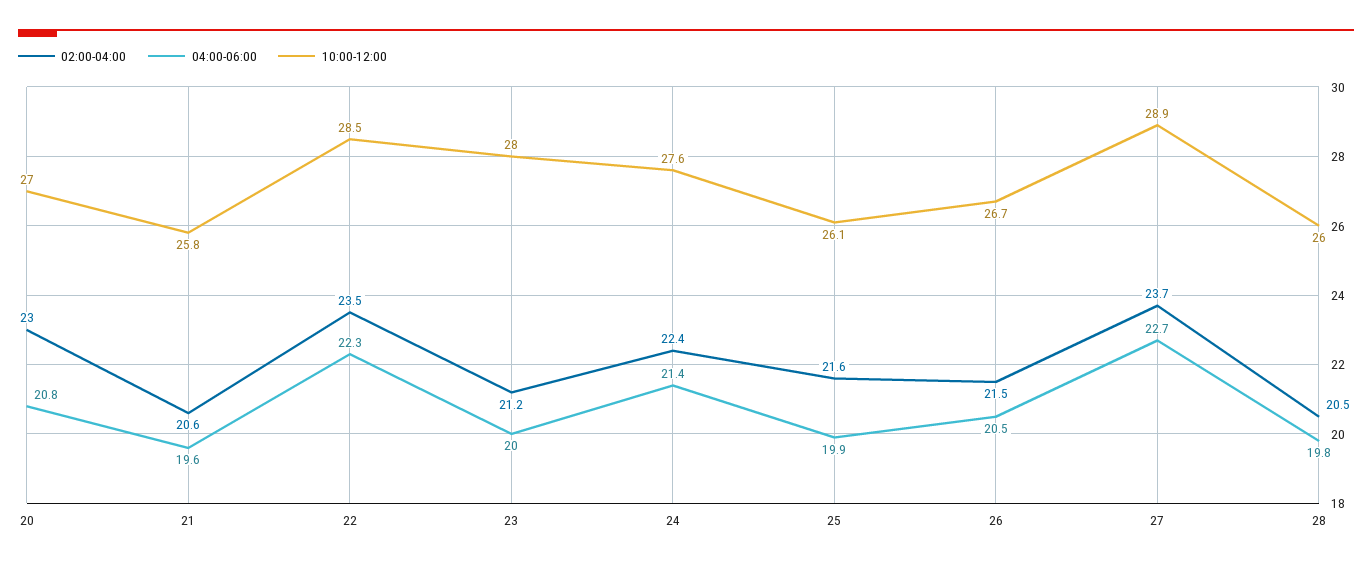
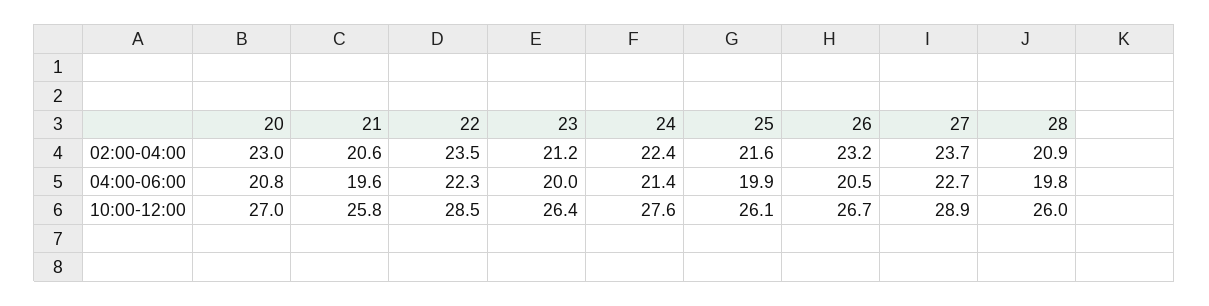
10:00-12:00, 23: 28 -> 26.4
02:00-04:00, 26: 21.5 -> 23.2
02:00-04:00, 28: 20.5 -> 20.9

